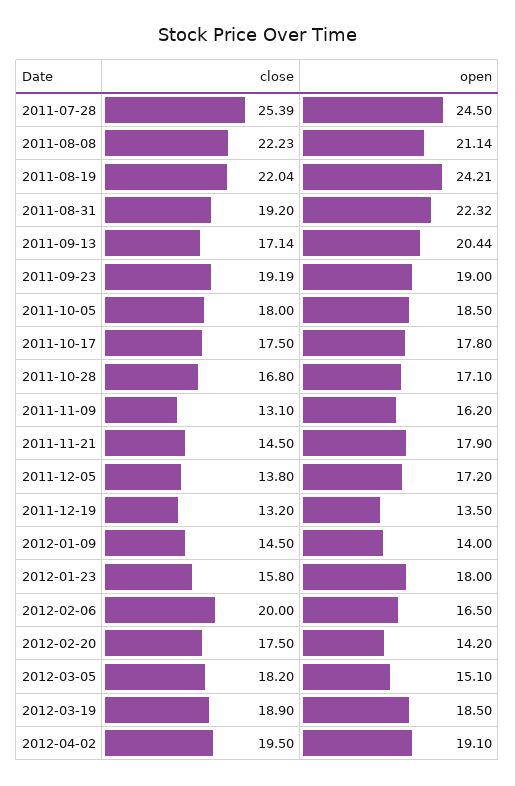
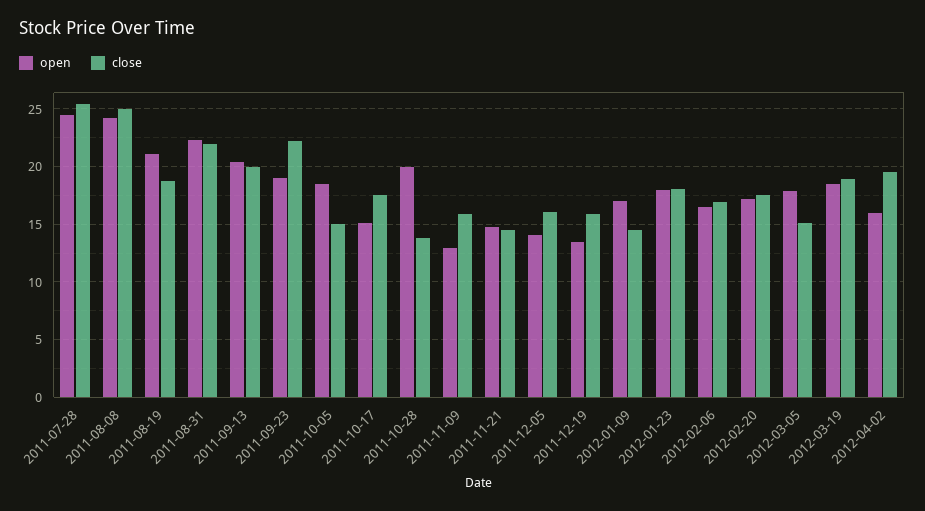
close, 2011-08-08: 22.23 -> 25
open, 2011-08-08: 21.14 -> 24
close, 2011-08-19: 22.04 -> 19
open, 2011-08-19: 24.21 -> 21
close, 2011-08-31: 19.2 -> 22
close, 2011-09-13: 17.14 -> 20
close, 2011-09-23: 19.19 -> 22
close, 2011-10-05: 18 -> 15
open, 2011-10-17: 17.8 -> 15
close, 2011-10-28: 16.8 -> 14
open, 2011-10-28: 17.1 -> 20
close, 2011-11-09: 13.1 -> 16
open, 2011-11-09: 16.2 -> 13
open, 2011-11-21: 17.9 -> 15
close, 2011-12-05: 13.8 -> 16
open, 2011-12-05: 17.2 -> 14
close, 2011-12-19: 13.2 -> 16
open, 2012-01-09: 14 -> 17
close, 2012-01-23: 15.8 -> 18
close, 2012-02-06: 20 -> 17
open, 2012-02-20: 14.2 -> 17
close, 2012-03-05: 18.2 -> 15
open, 2012-03-05: 15.1 -> 18
open, 2012-04-02: 19.1 -> 16

